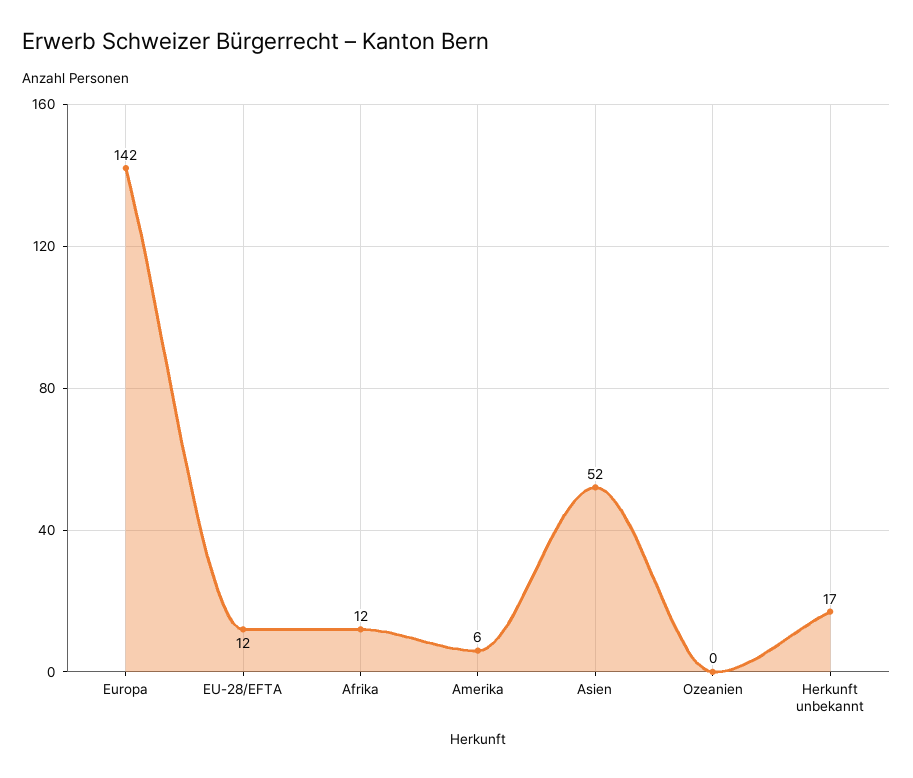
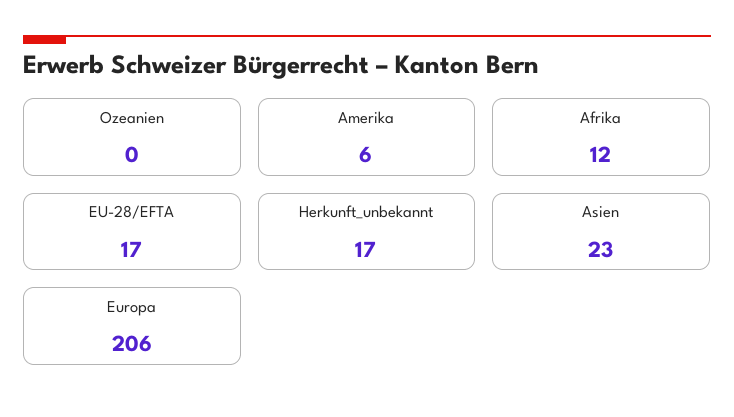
Europa: 142 -> 206
EU-28/EFTA: 12 -> 17
Asien: 52 -> 23

